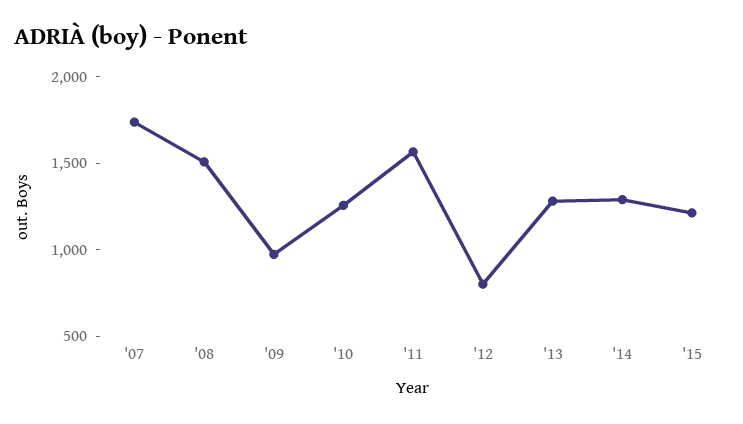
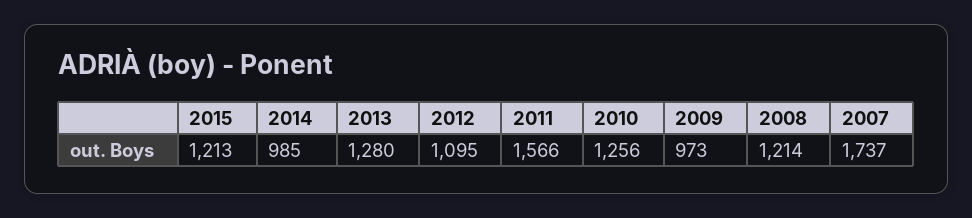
'08: 1500 -> 1214
'12: 800 -> 1095
'14: 1300 -> 985

